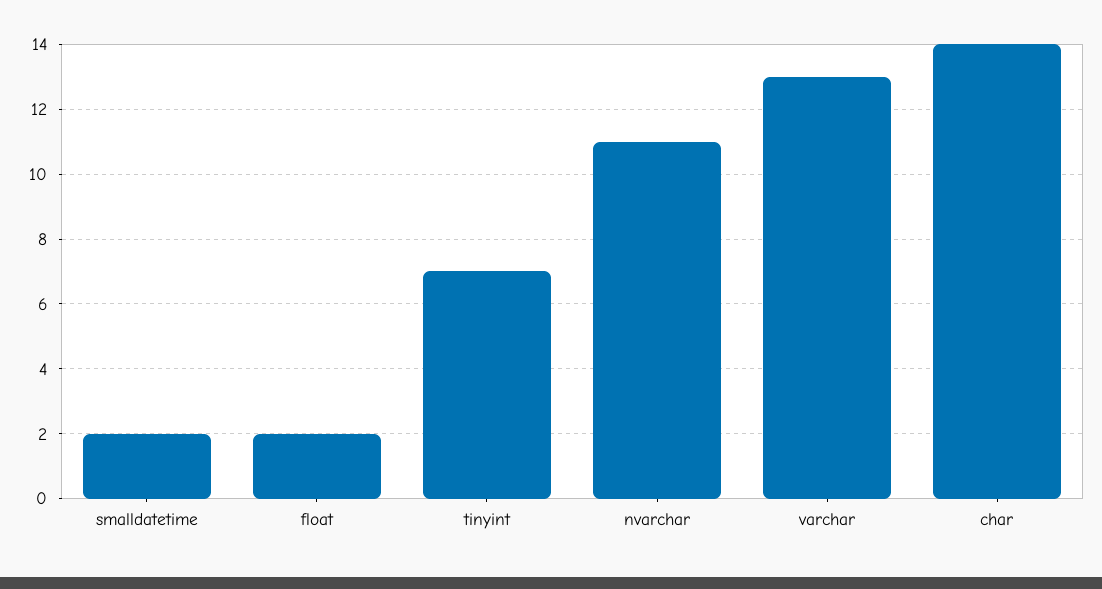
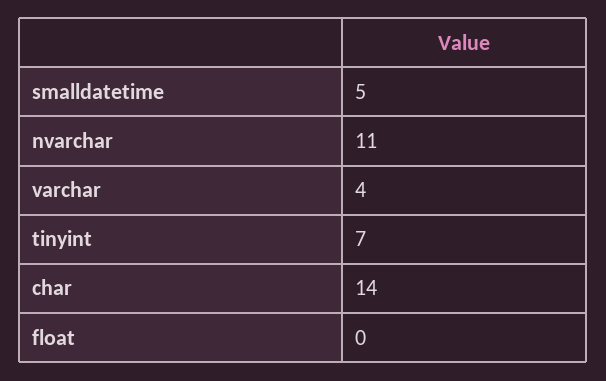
smalldatetime: 2 -> 5
float: 2 -> 0
varchar: 13 -> 4

